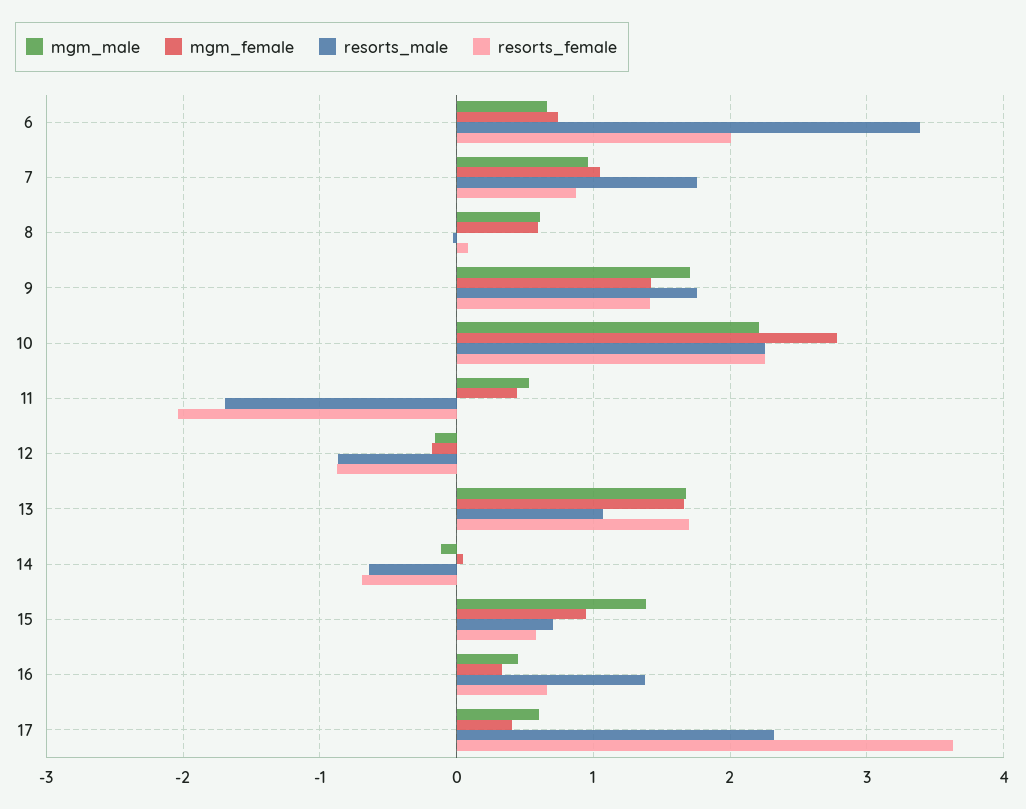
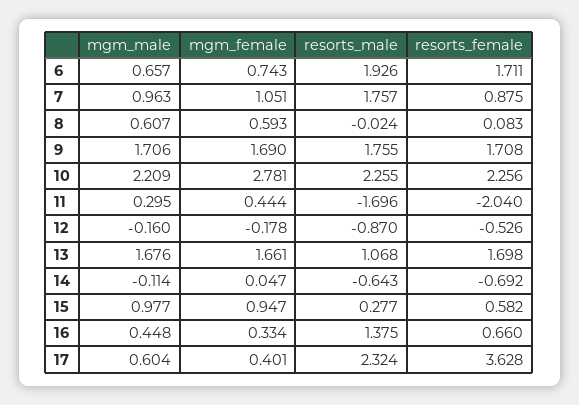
resorts_male, 6: 3.4 -> 1.926
resorts_female, 6: 2 -> 1.711
mgm_female, 9: 1.4 -> 1.69
resorts_female, 9: 1.4 -> 1.708
mgm_male, 11: 0.5 -> 0.295
resorts_female, 12: -0.9 -> -0.526
mgm_male, 15: 1.4 -> 0.977
resorts_male, 15: 0.7 -> 0.277

